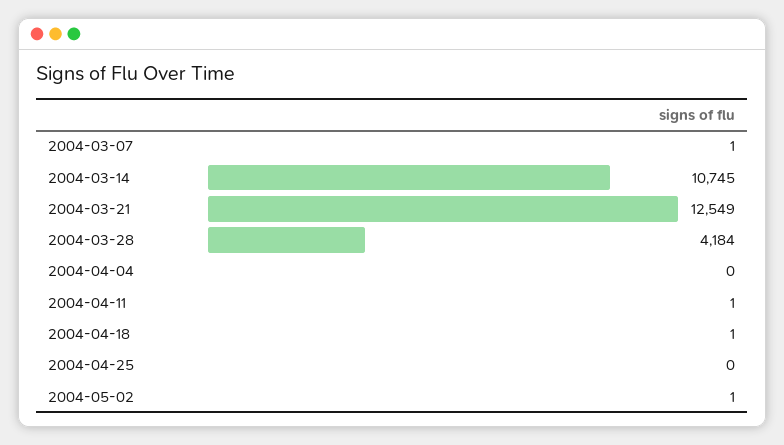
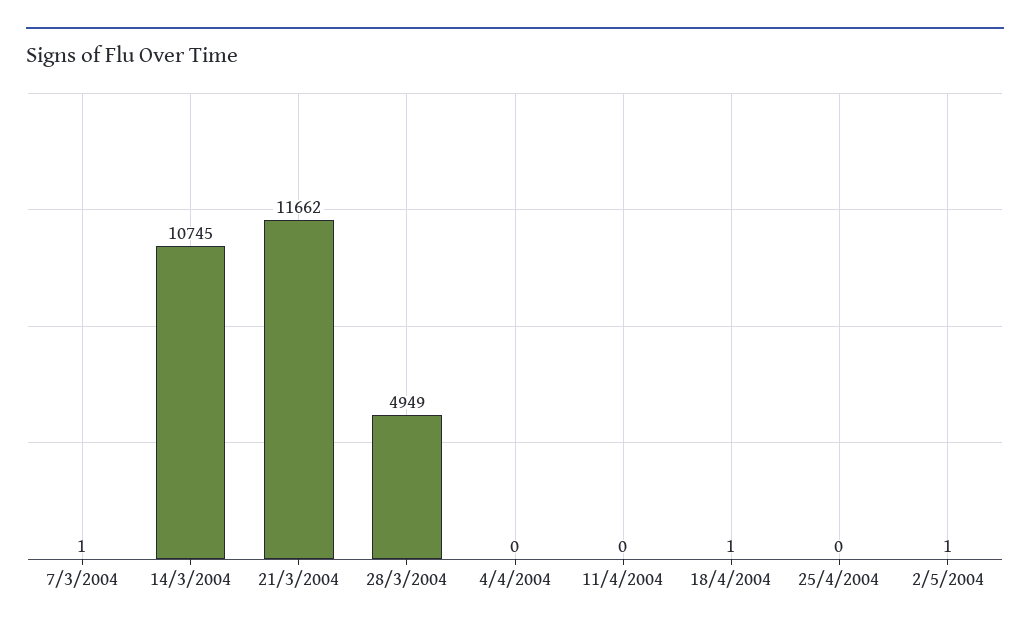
2004-03-21: 12549 -> 11662
2004-03-28: 4184 -> 4949
2004-04-11: 1 -> 0

